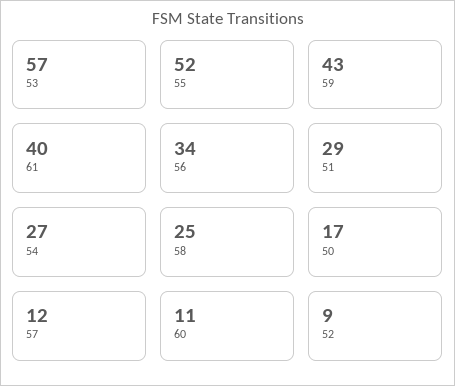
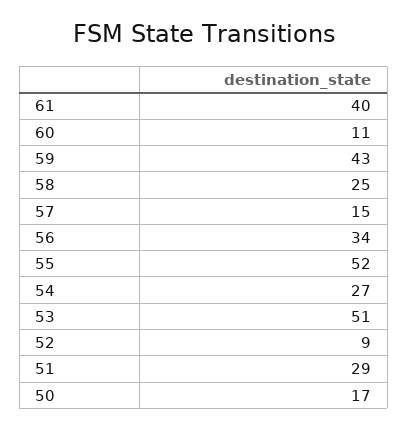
53: 57 -> 51
57: 12 -> 15

